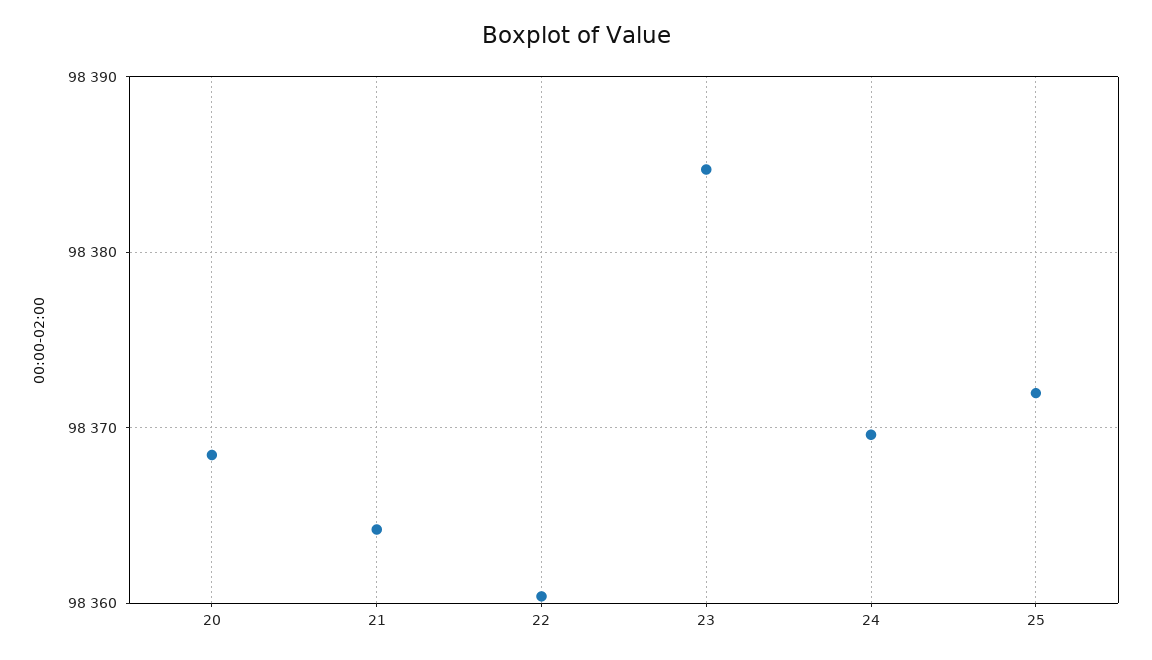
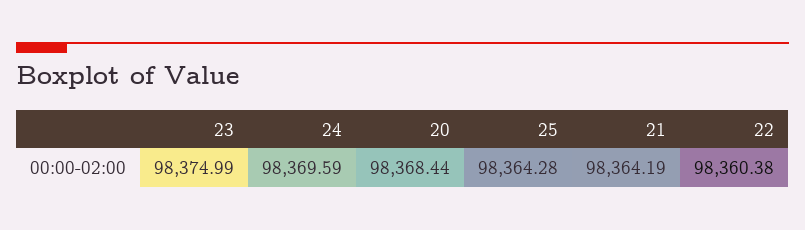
23: 98385 -> 98374.99
25: 98372 -> 98364.28

